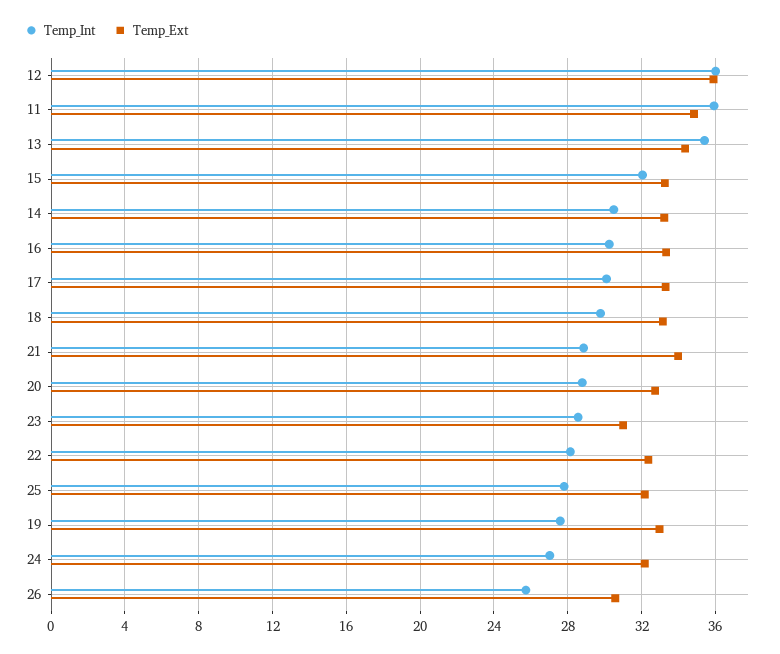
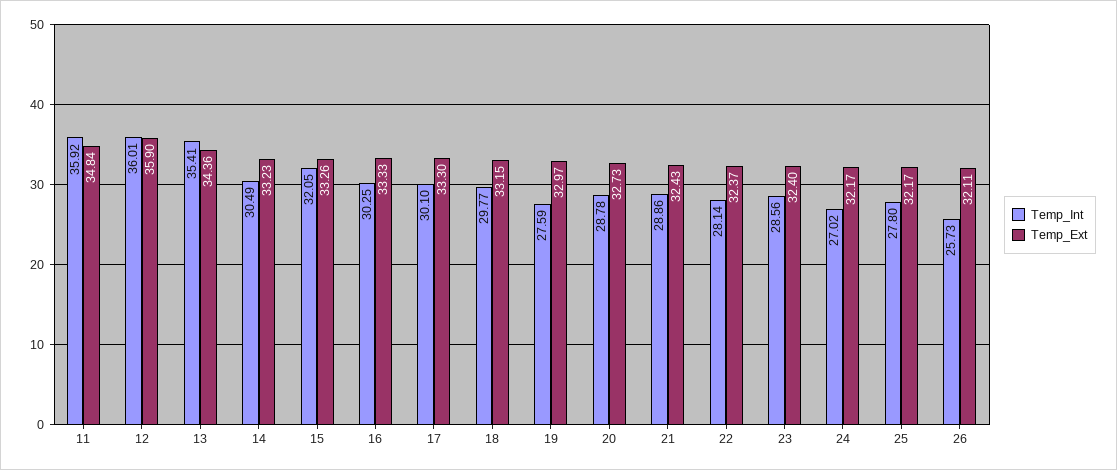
Temp_Ext, 21: 34 -> 32.43
Temp_Ext, 23: 31 -> 32.4
Temp_Ext, 26: 30.5 -> 32.11

